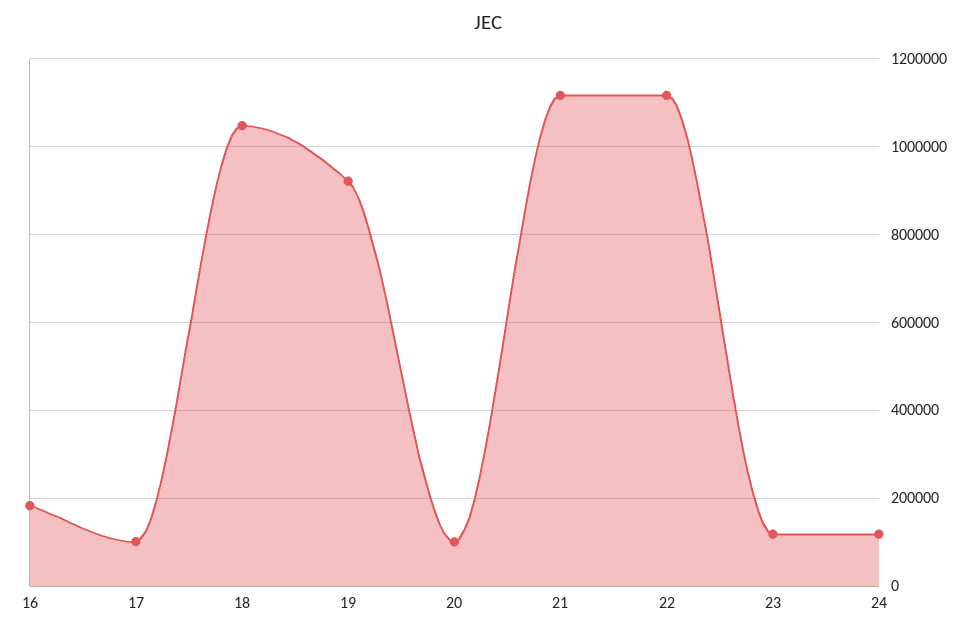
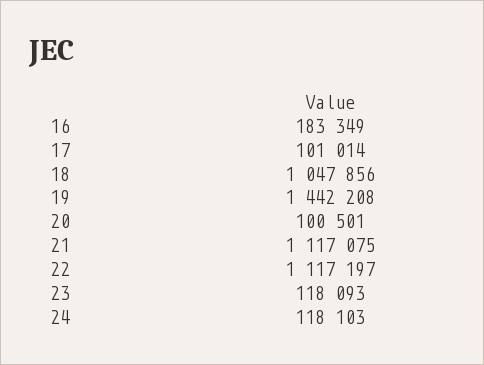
19: 920000 -> 1442208

